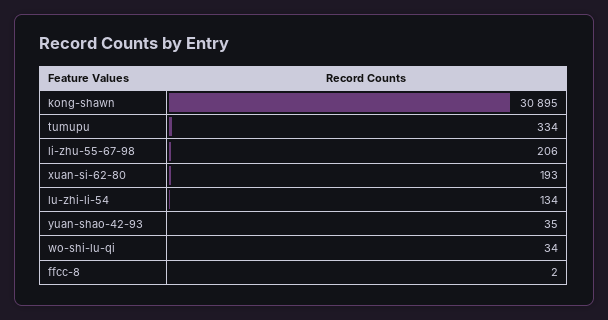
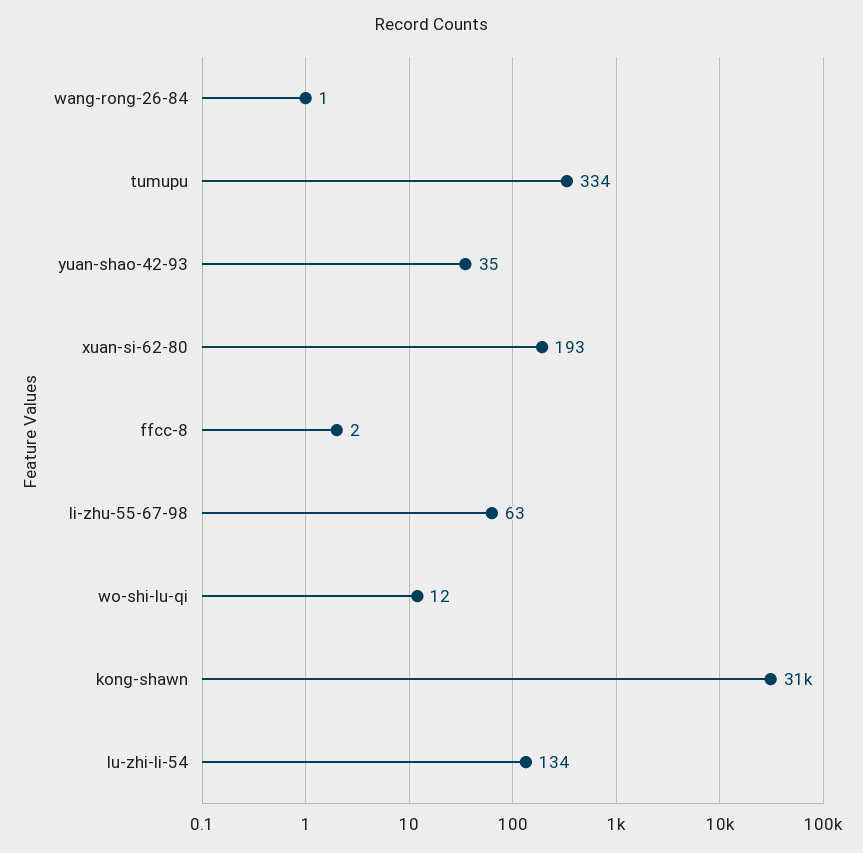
li-zhu-55-67-98: 206 -> 63
wo-shi-lu-qi: 34 -> 12
wang-rong-26-84: none -> 1

